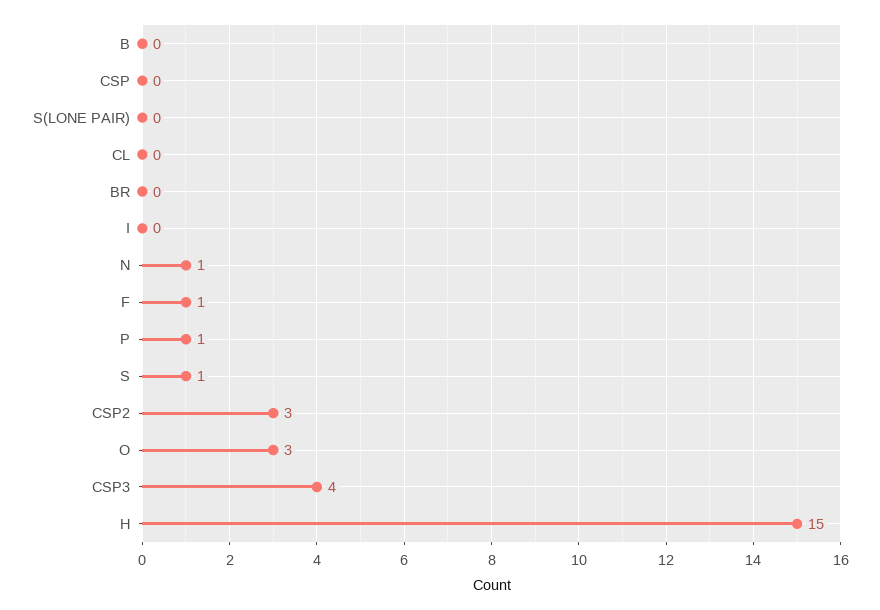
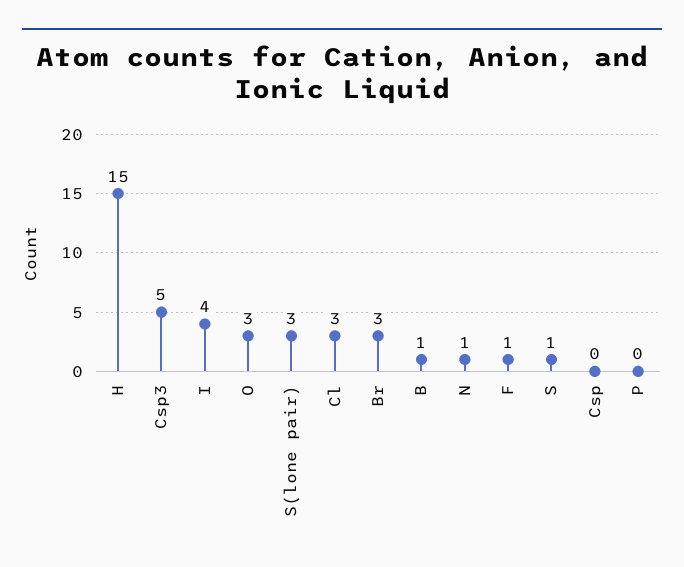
B: 0 -> 1
S(LONE PAIR): 0 -> 3
CL: 0 -> 3
BR: 0 -> 3
I: 0 -> 4
P: 1 -> 0
CSP2: 3 -> none
CSP3: 4 -> 5

